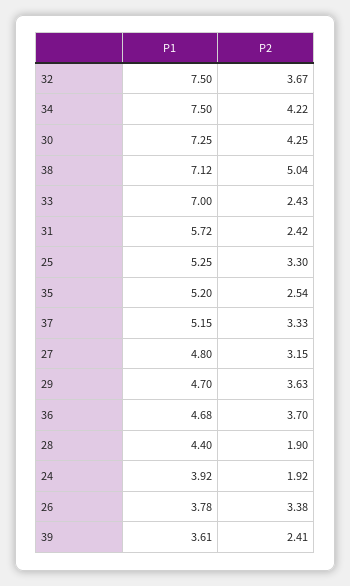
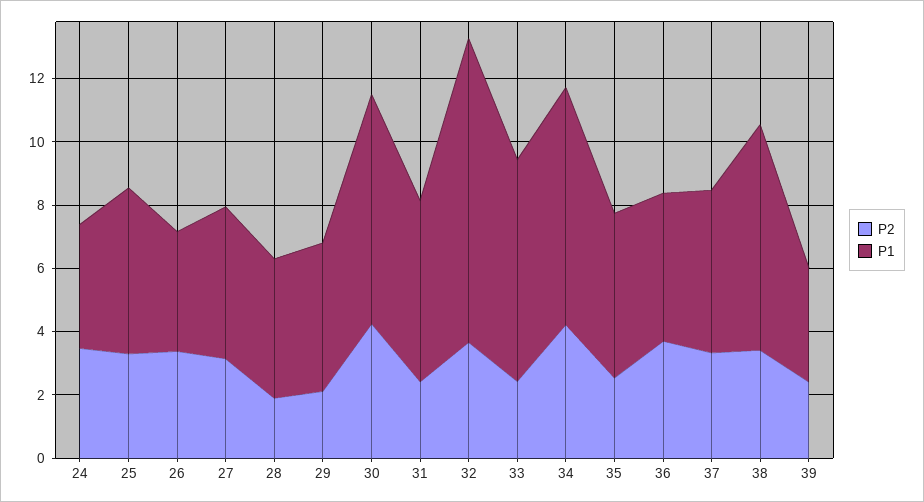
P1, 32: 7.5 -> 9.5
P2, 38: 5.04 -> 3.5
P2, 29: 3.63 -> 2
P2, 24: 1.92 -> 3.5

